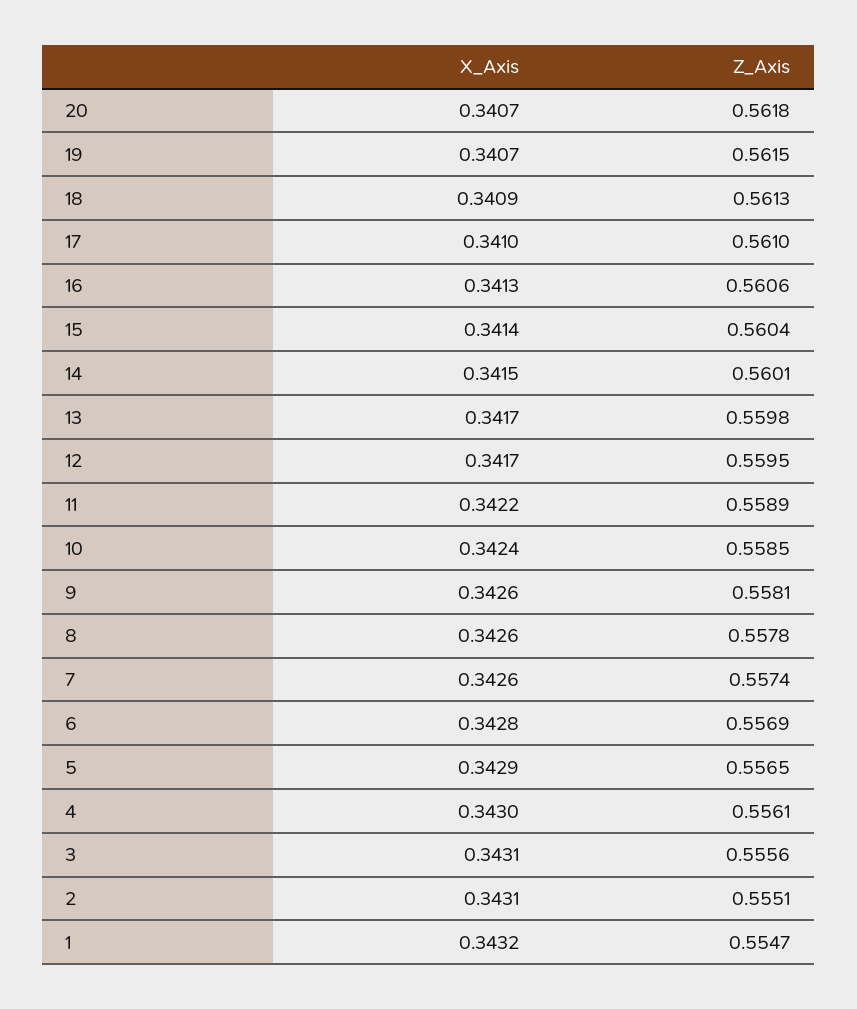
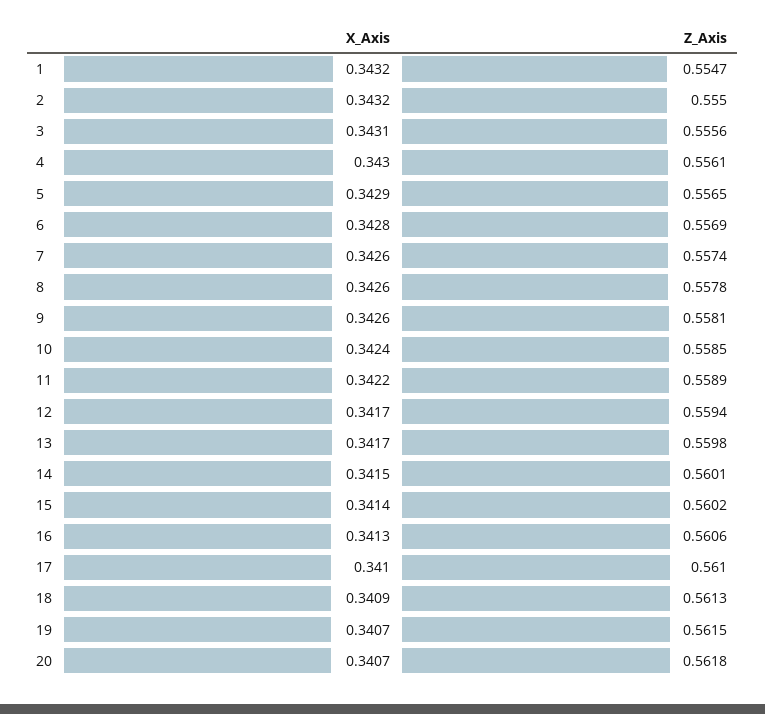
Z_Axis, 15: 0.5604 -> 0.5602
Z_Axis, 12: 0.5595 -> 0.5594
X_Axis, 2: 0.3431 -> 0.3432
Z_Axis, 2: 0.5551 -> 0.555

